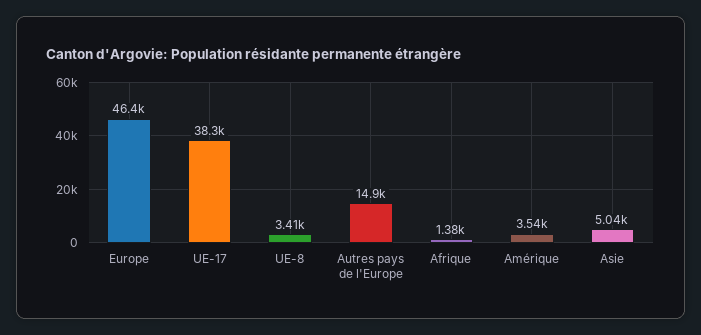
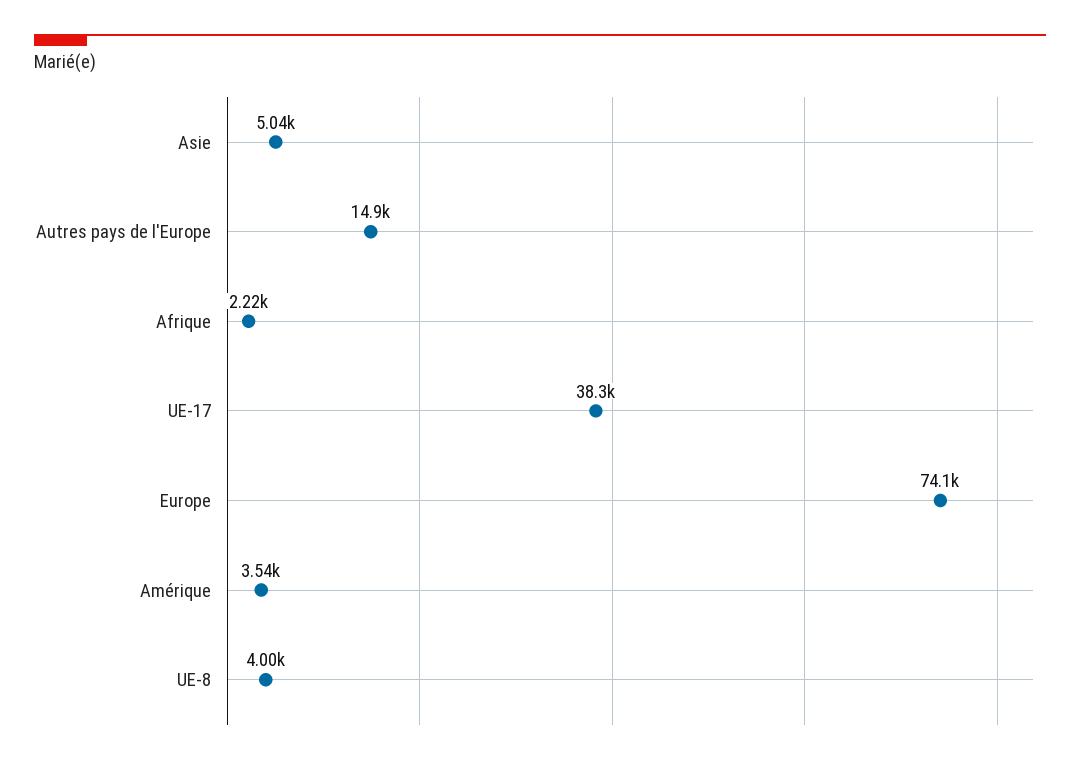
Europe: 46400 -> 74100
UE-8: 3410 -> 4000
Afrique: 1380 -> 2220

